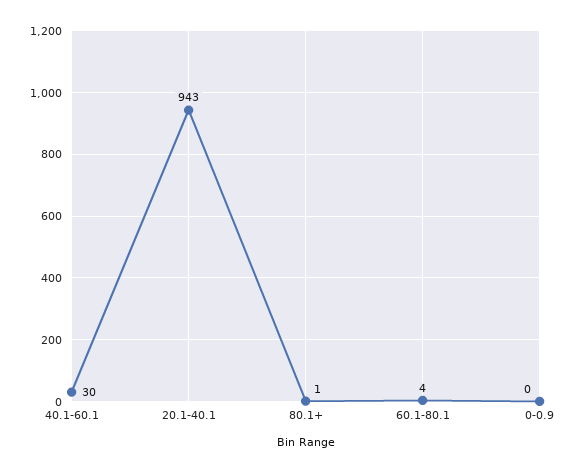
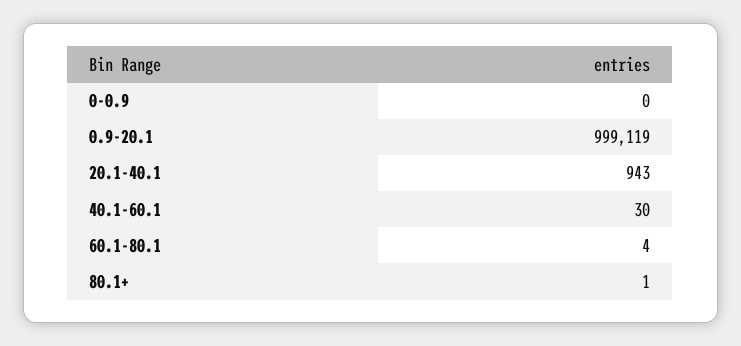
0.9-20.1: none -> 999119

